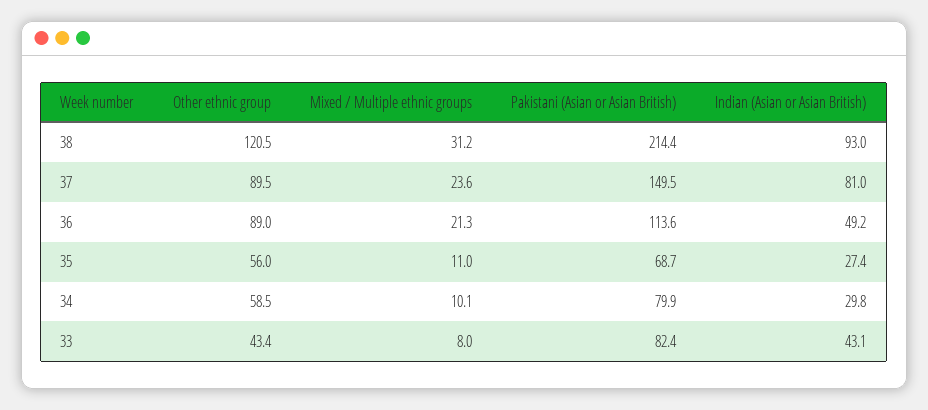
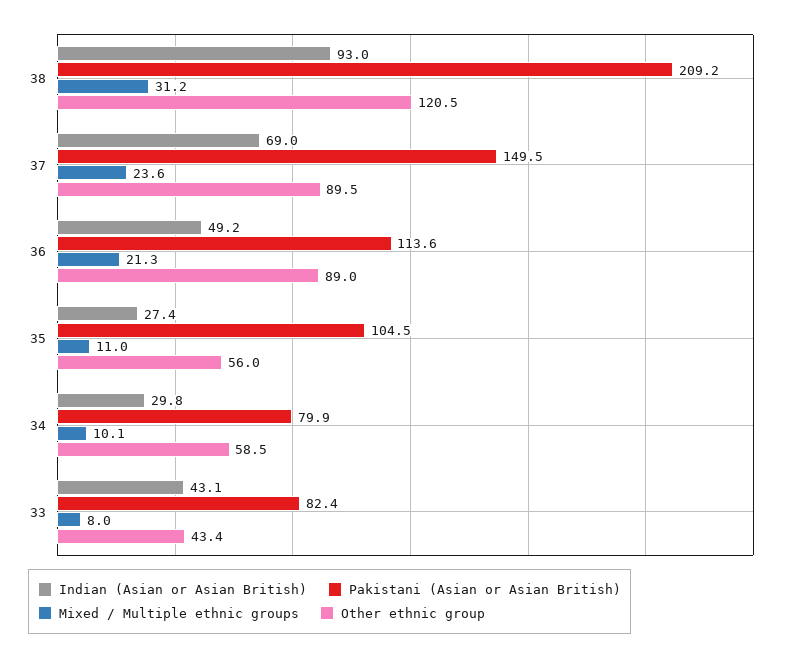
Pakistani (Asian or Asian British), 38: 214.4 -> 209.2
Indian (Asian or Asian British), 37: 81 -> 69
Pakistani (Asian or Asian British), 35: 68.7 -> 104.5

